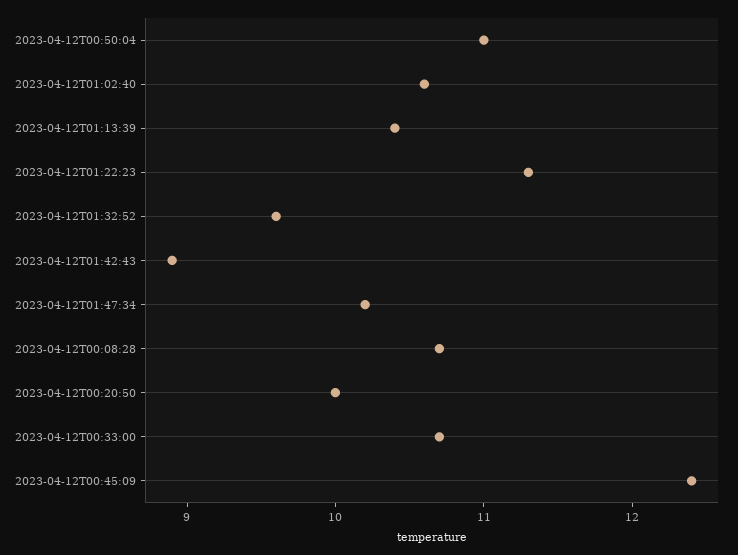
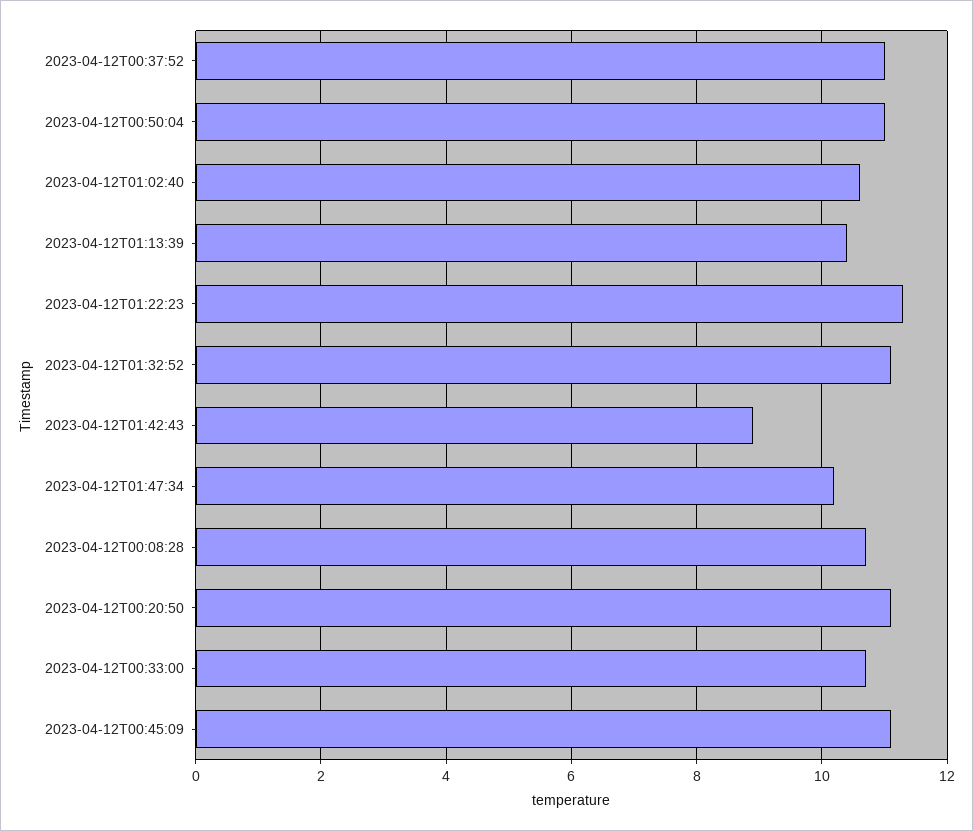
2023-04-12T01:32:52: 9.6 -> 11
2023-04-12T00:20:50: 10 -> 11
2023-04-12T00:45:09: 12.4 -> 11
2023-04-12T00:37:52: none -> 11

